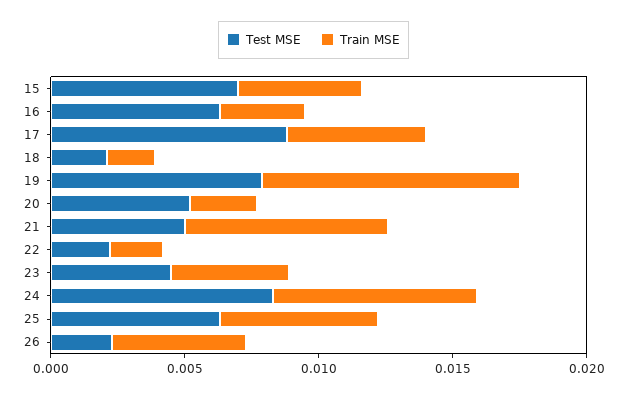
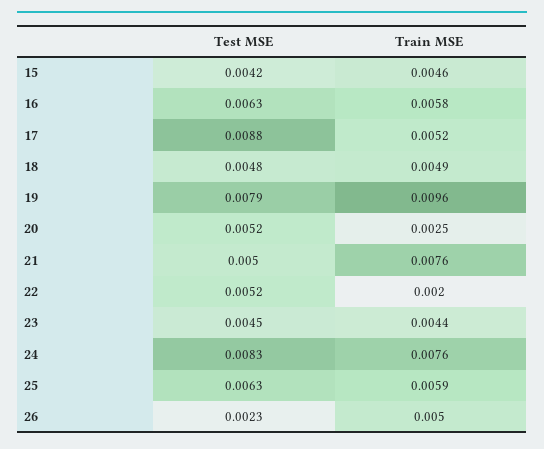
Test MSE, 15: 0.007 -> 0.0042
Train MSE, 16: 0.003 -> 0.0058
Test MSE, 18: 0.002 -> 0.0048
Train MSE, 18: 0.002 -> 0.0049
Test MSE, 22: 0.002 -> 0.0052

